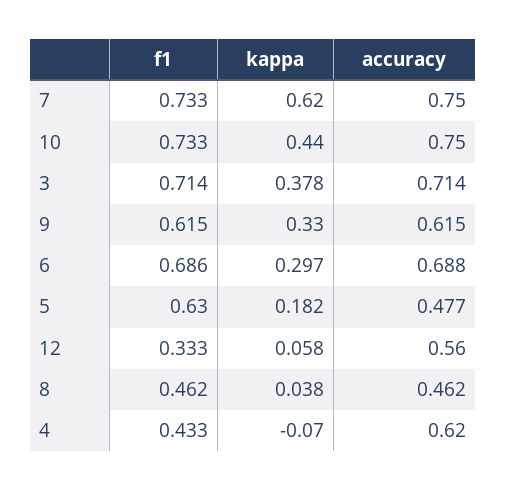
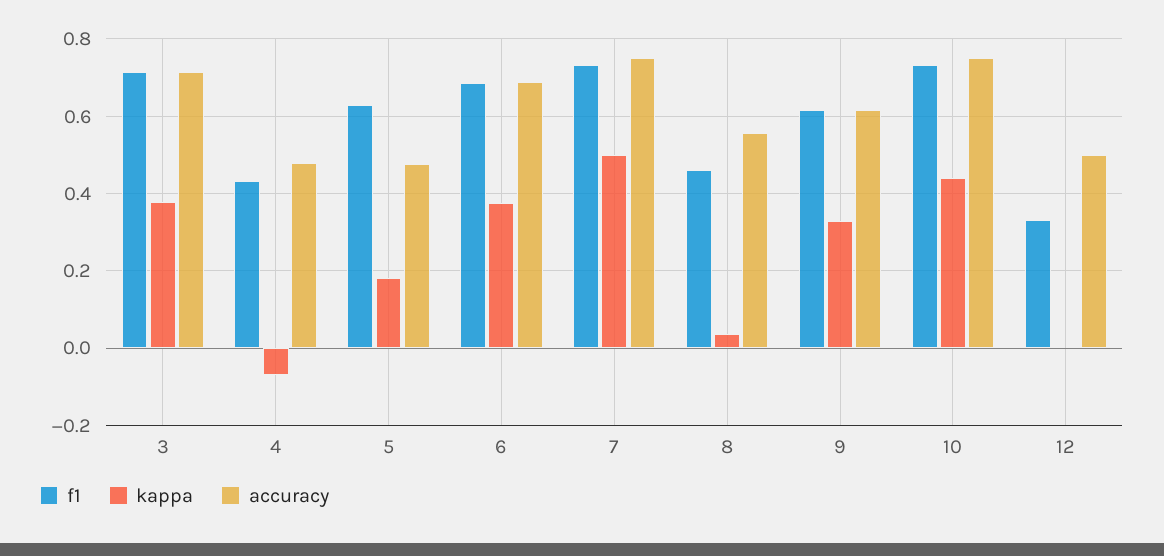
kappa, 7: 0.62 -> 0.5
kappa, 6: 0.297 -> 0.38
kappa, 12: 0.058 -> 0
accuracy, 12: 0.56 -> 0.5
accuracy, 8: 0.462 -> 0.56
accuracy, 4: 0.62 -> 0.48

